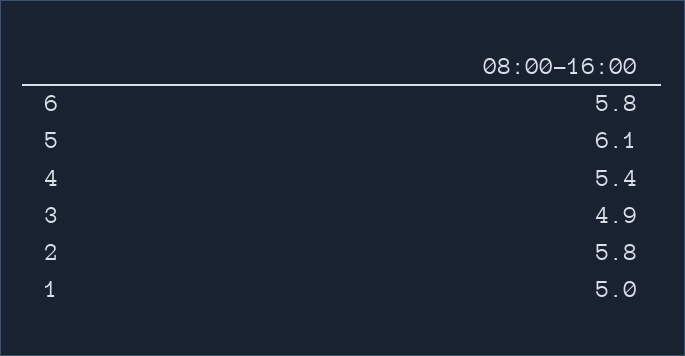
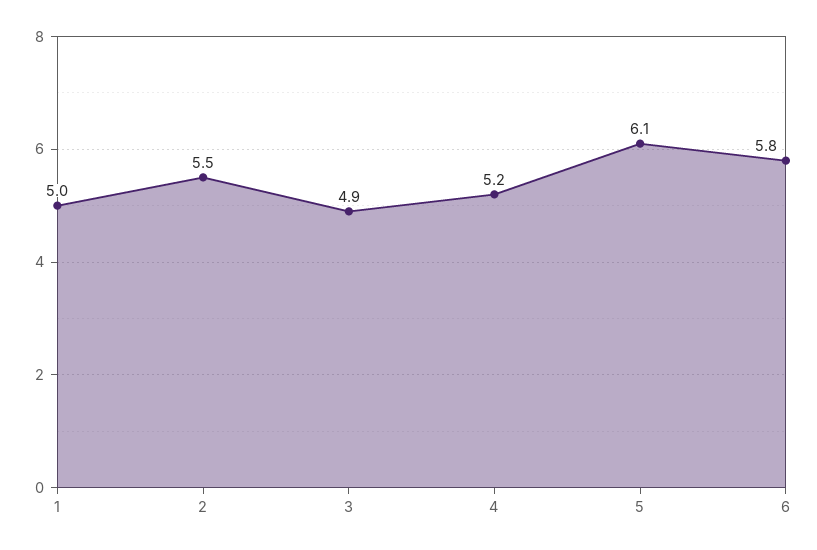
4: 5.4 -> 5.2
2: 5.8 -> 5.5

